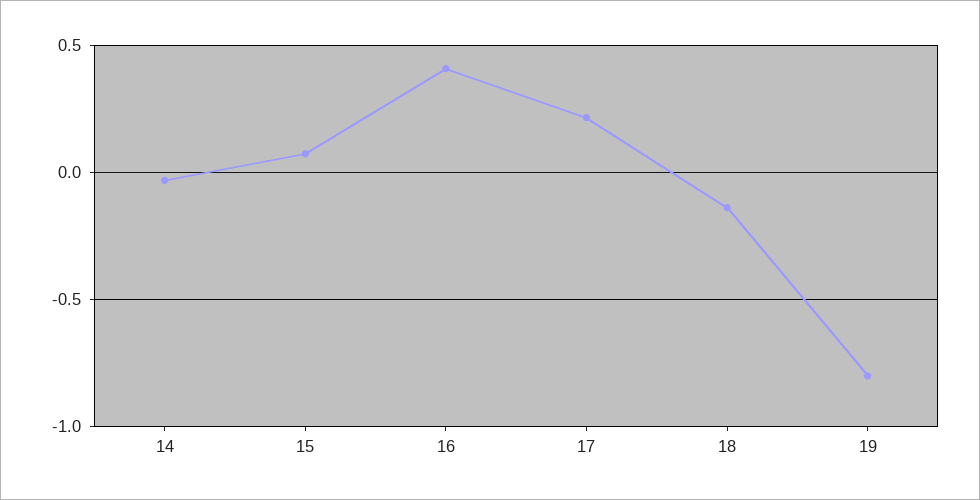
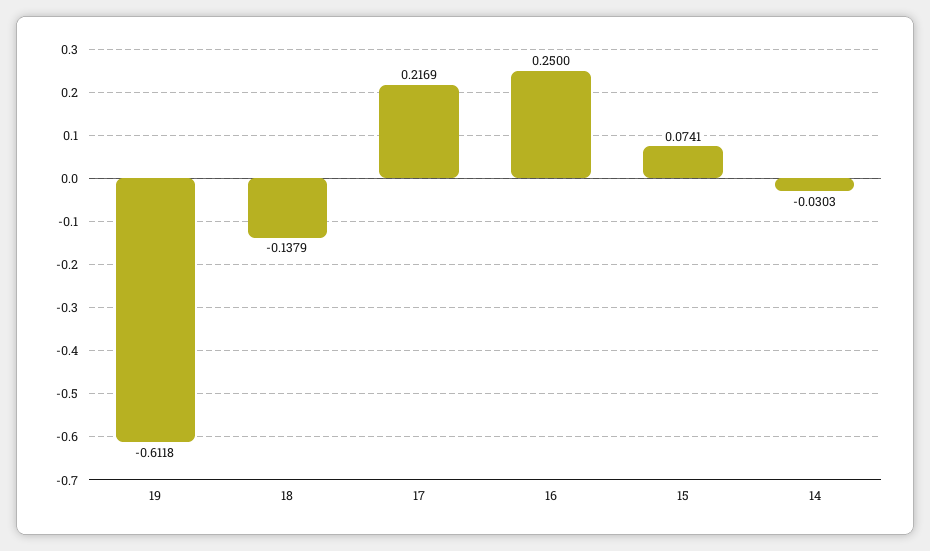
16: 0.4 -> 0.25
19: -0.8 -> -0.6118

